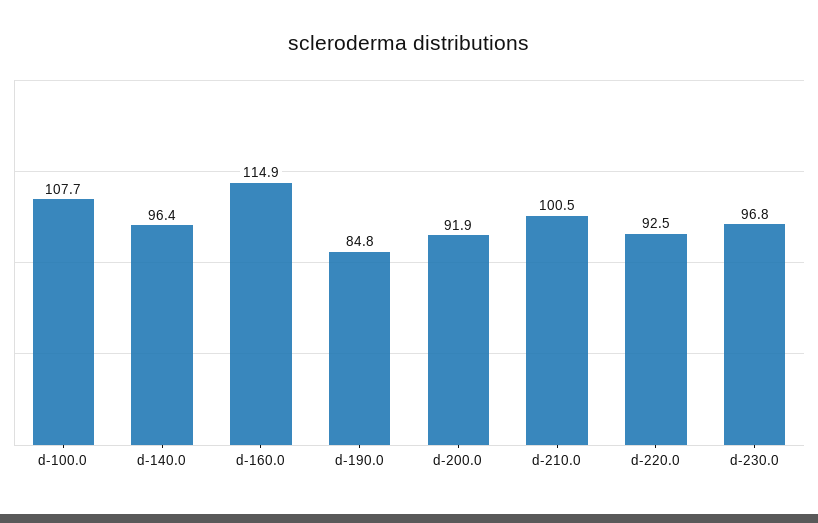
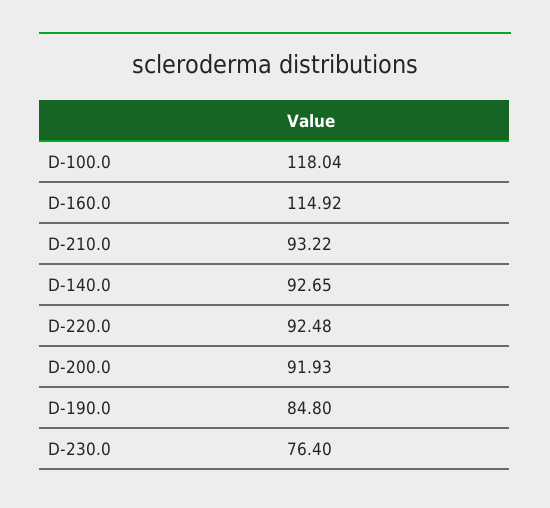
d-100.0: 107.7 -> 118.04
d-140.0: 96.4 -> 92.65
d-210.0: 100.5 -> 93.22
d-230.0: 96.8 -> 76.4

